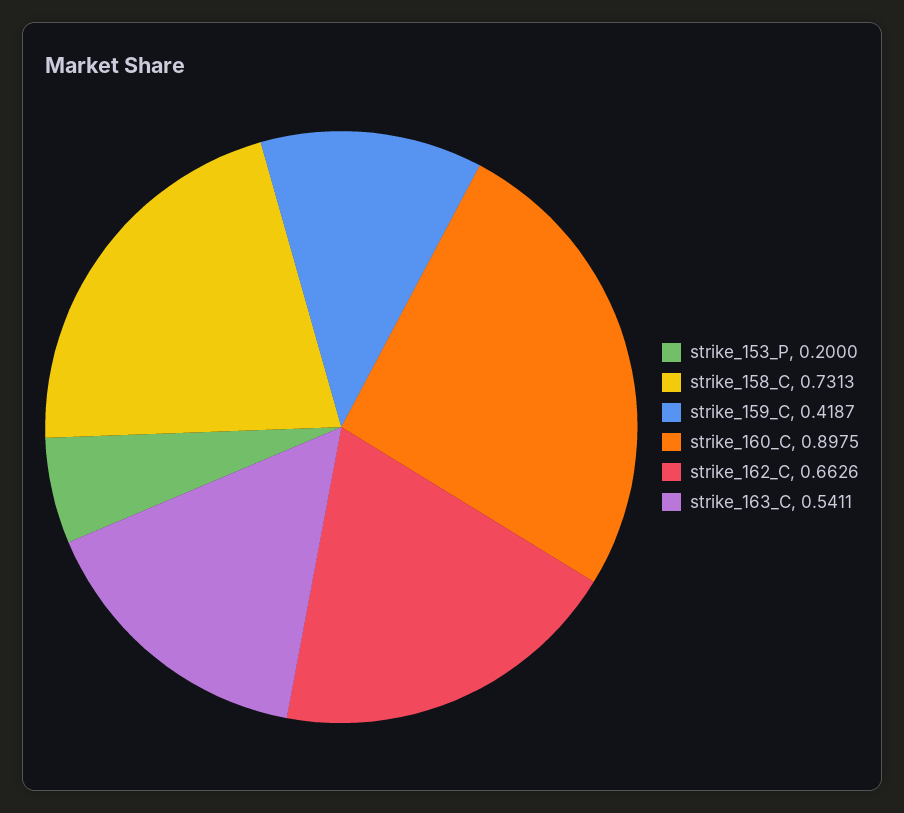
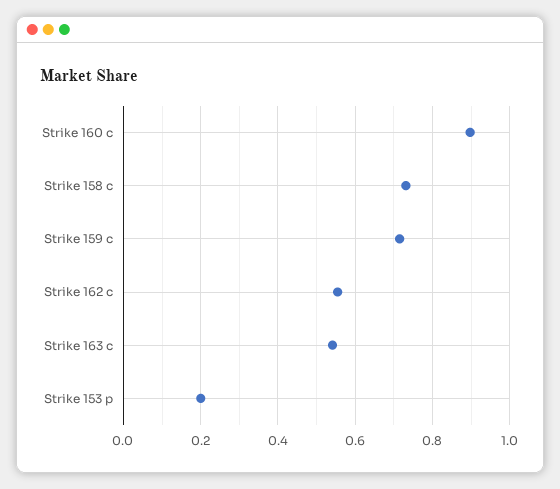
strike_159_C: 0.4187 -> 0.72
strike_162_C: 0.6626 -> 0.56

